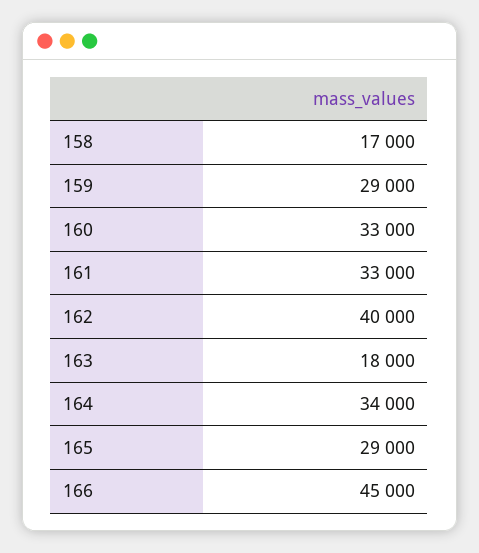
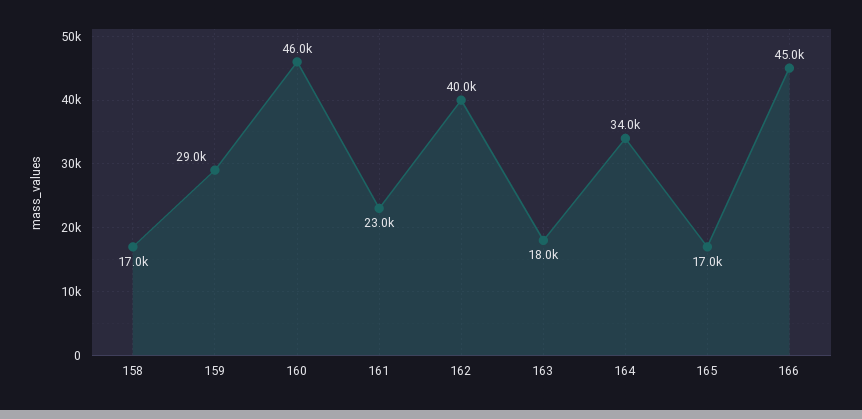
160: 33000 -> 46000
161: 33000 -> 23000
165: 29000 -> 17000

